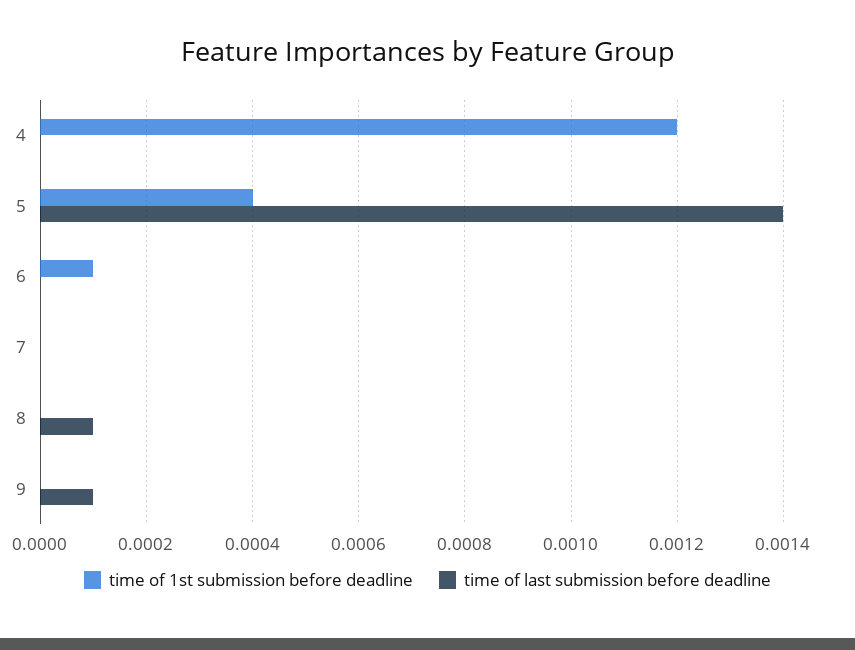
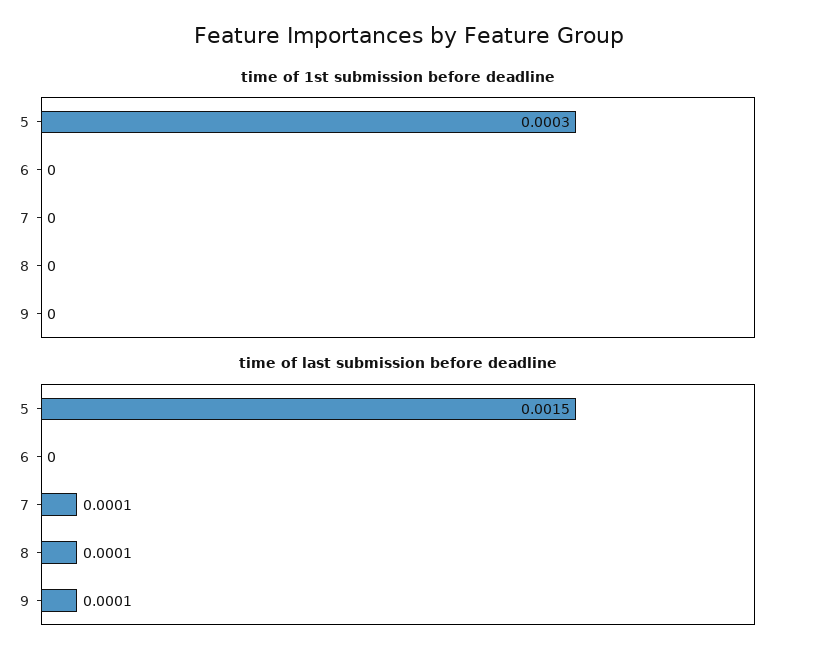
time of 1st submission before deadline, 4: 0.0012 -> none
time of last submission before deadline, 4: 0 -> none
time of 1st submission before deadline, 5: 0.0004 -> 0.0003
time of last submission before deadline, 5: 0.0014 -> 0.0015
time of 1st submission before deadline, 6: 0.0001 -> 0
time of last submission before deadline, 7: 0 -> 0.0001

